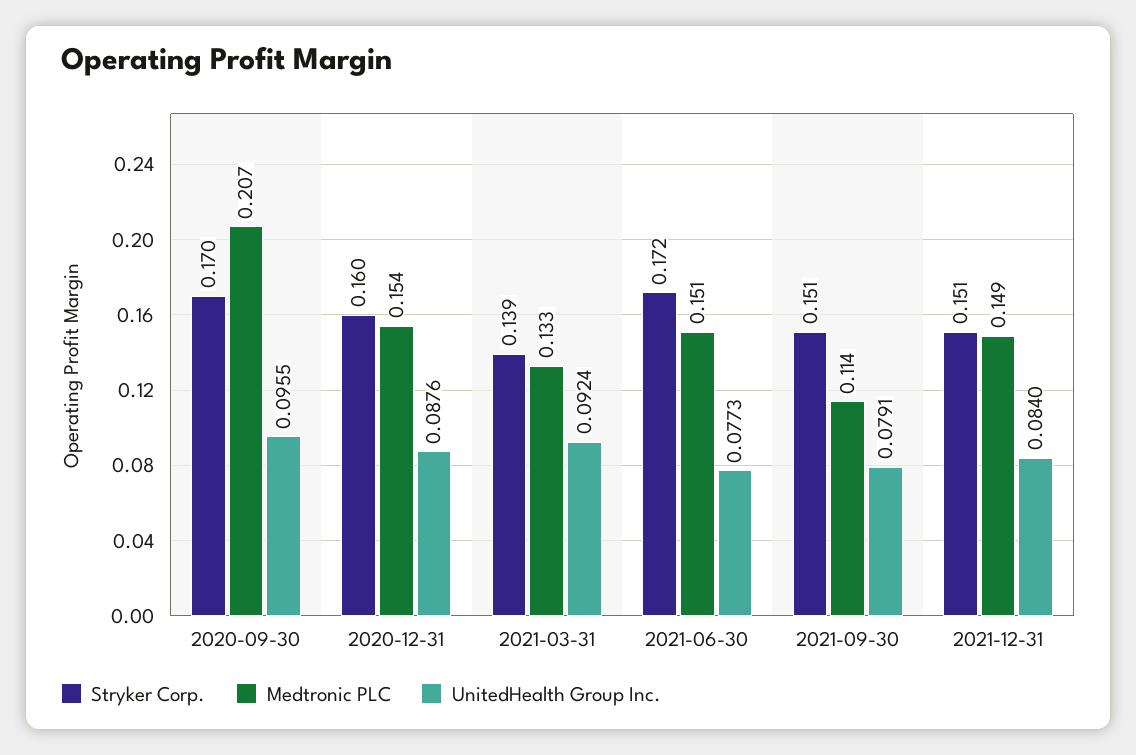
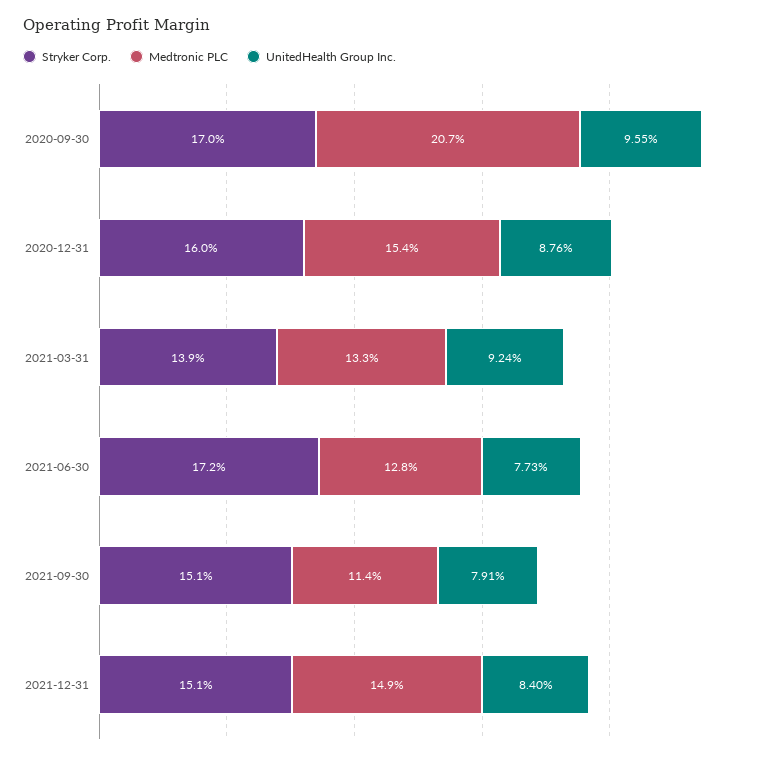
Medtronic PLC, 2021-06-30: 0.151 -> 0.128

